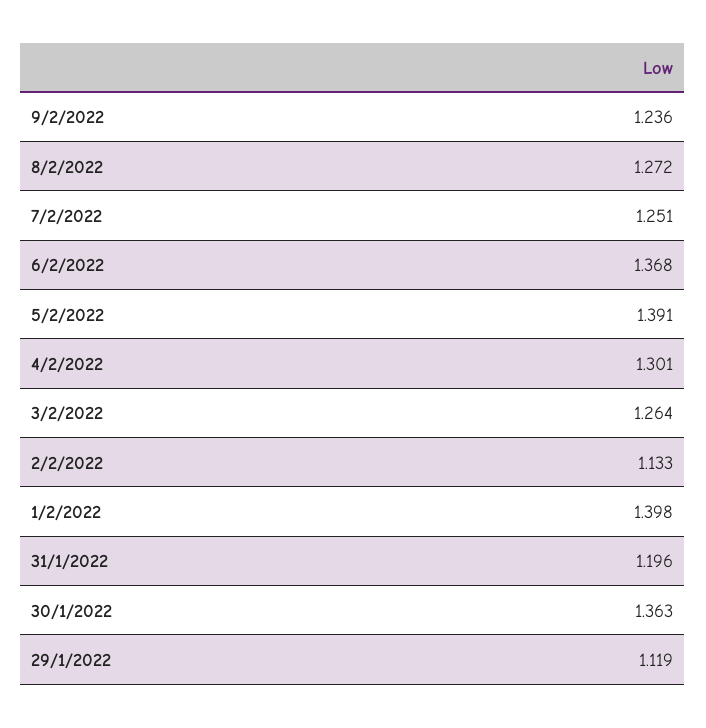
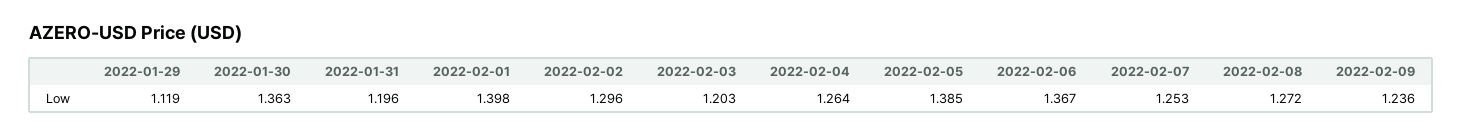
7/2/2022: 1.251 -> 1.253
6/2/2022: 1.368 -> 1.367
5/2/2022: 1.391 -> 1.385
4/2/2022: 1.301 -> 1.264
3/2/2022: 1.264 -> 1.203
2/2/2022: 1.133 -> 1.296

